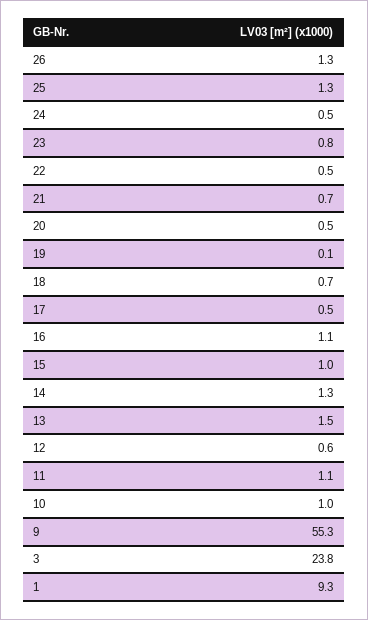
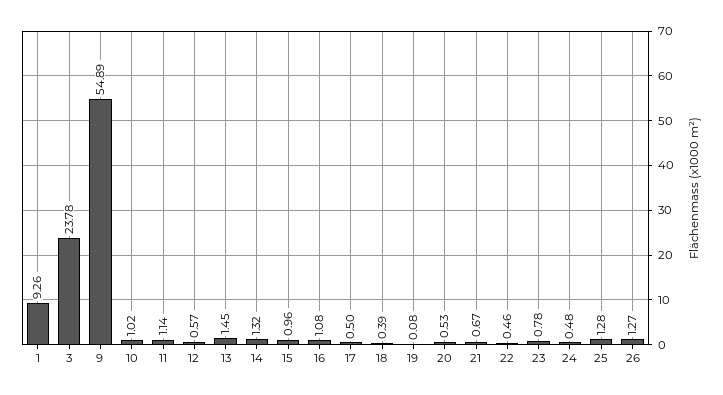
18: 0.7 -> 0.39
9: 55.3 -> 54.89

